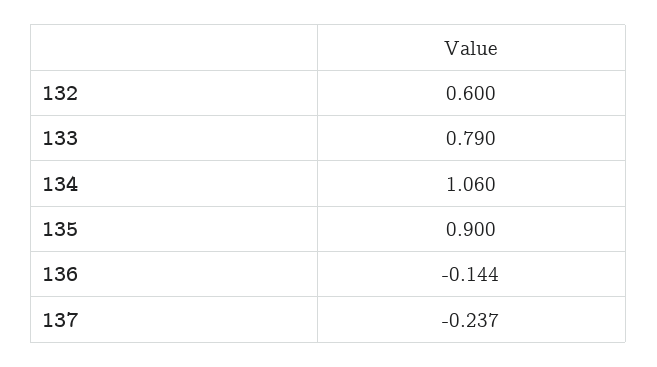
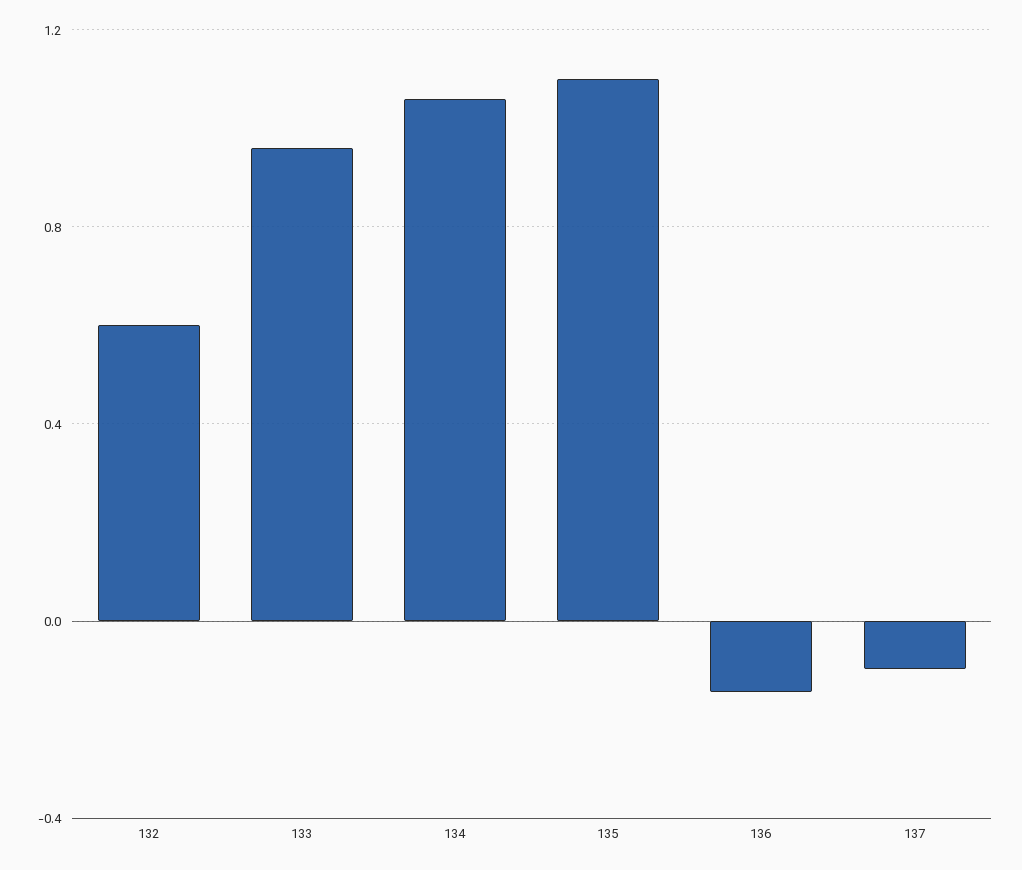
133: 0.79 -> 0.95
135: 0.9 -> 1.1
137: -0.237 -> -0.1

